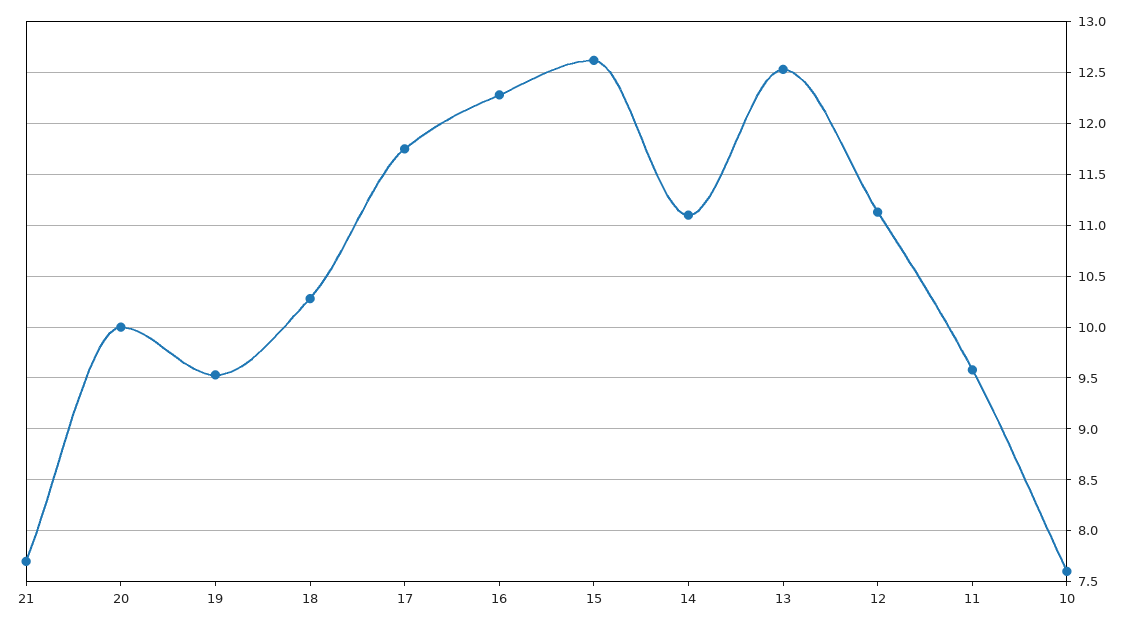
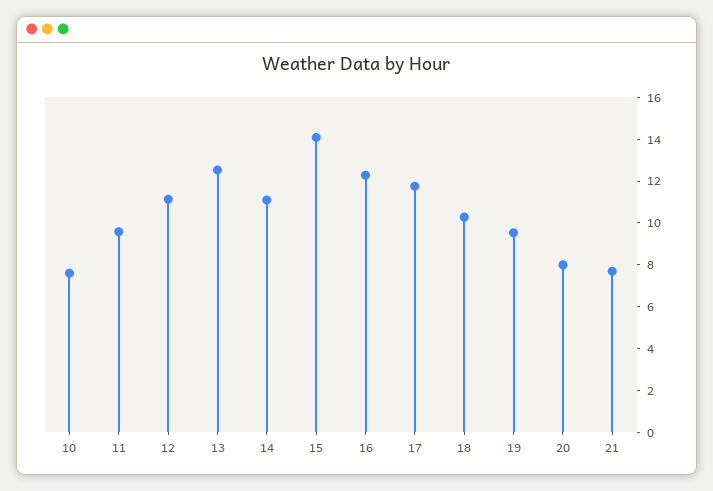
20: 10 -> 8
15: 12.6 -> 14

